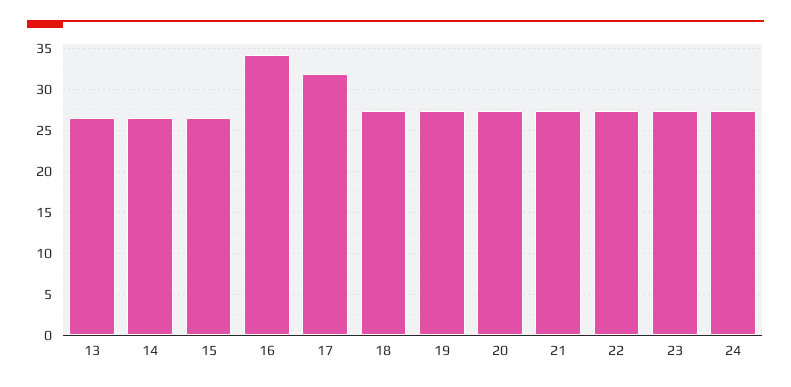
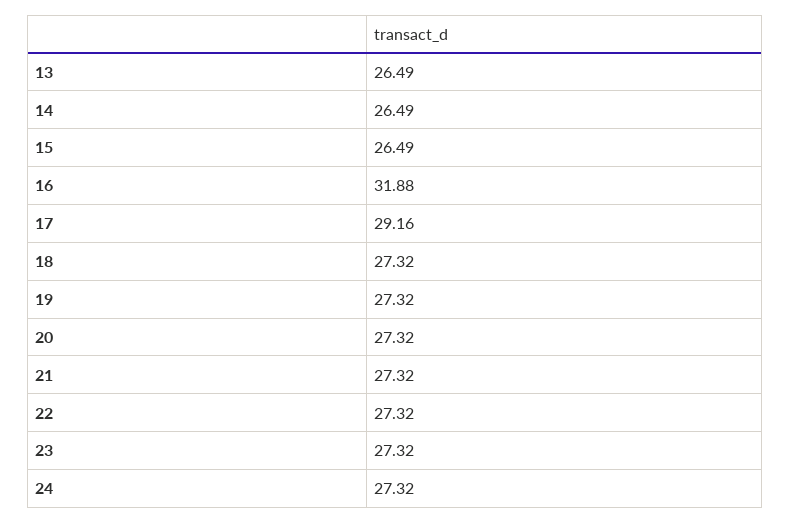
16: 34 -> 31.88
17: 32 -> 29.16

